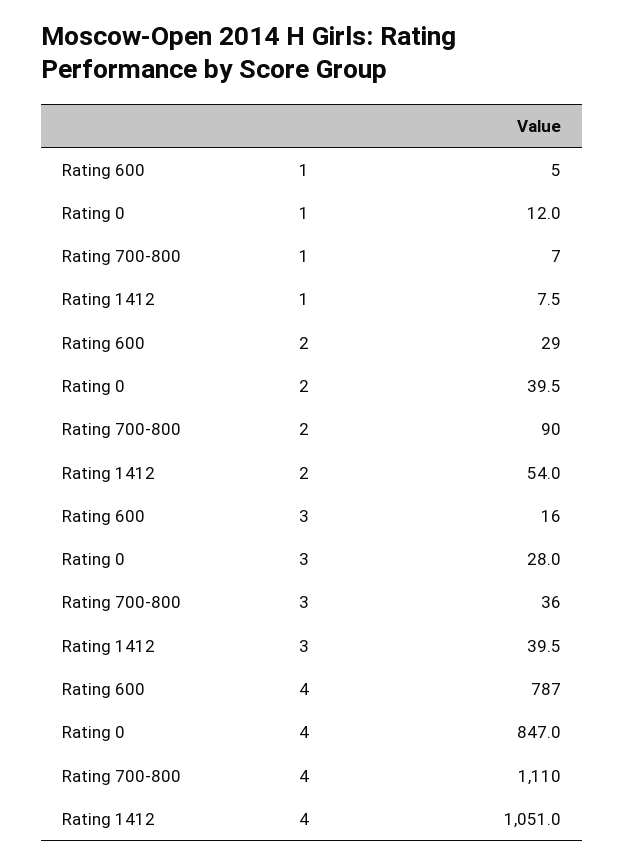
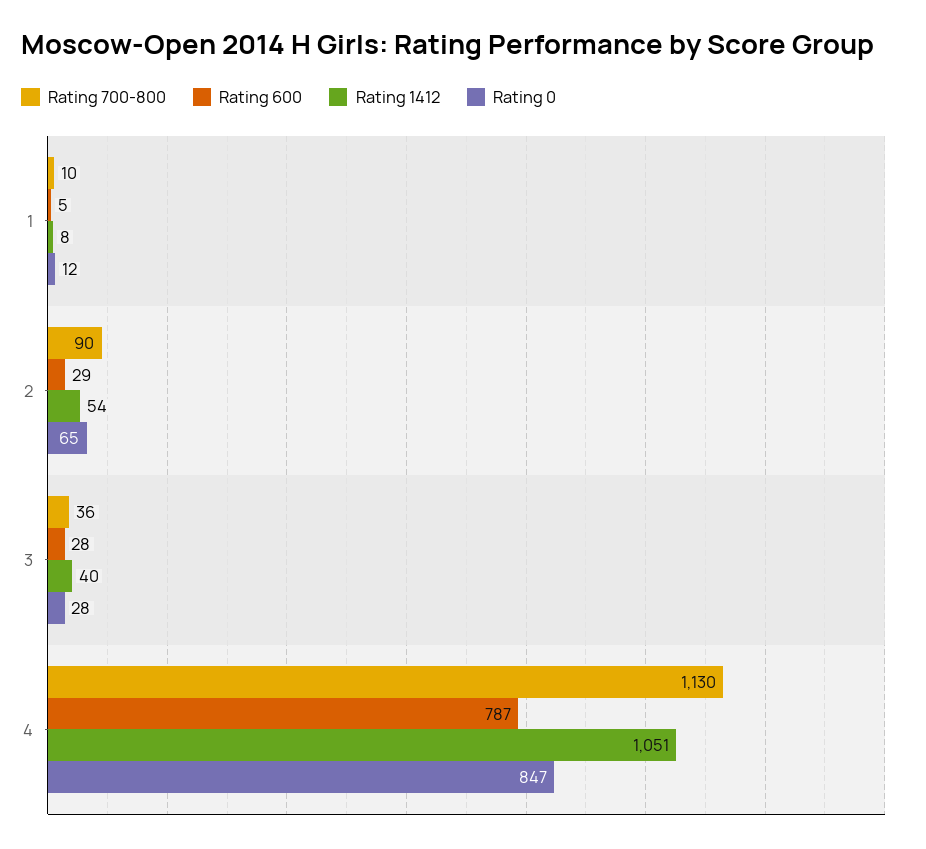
Rating 700-800, 1: 7 -> 10
Rating 0, 2: 39.5 -> 65
Rating 600, 3: 16 -> 28
Rating 700-800, 4: 1110 -> 1130

